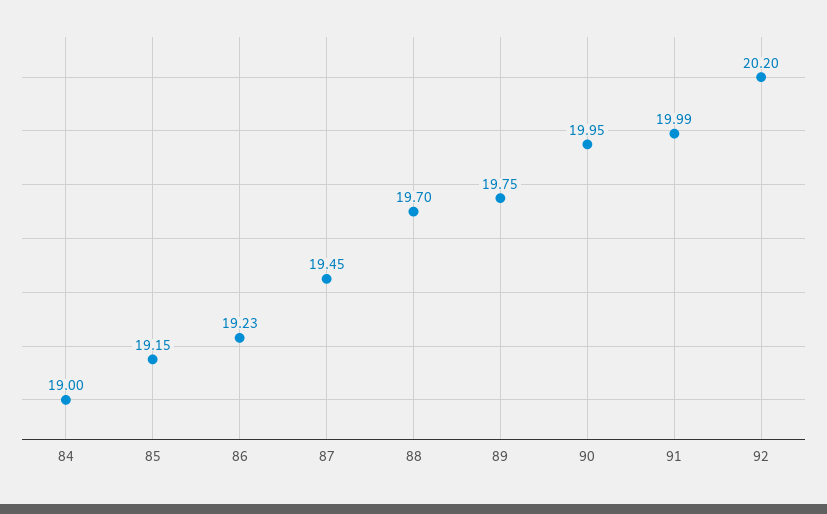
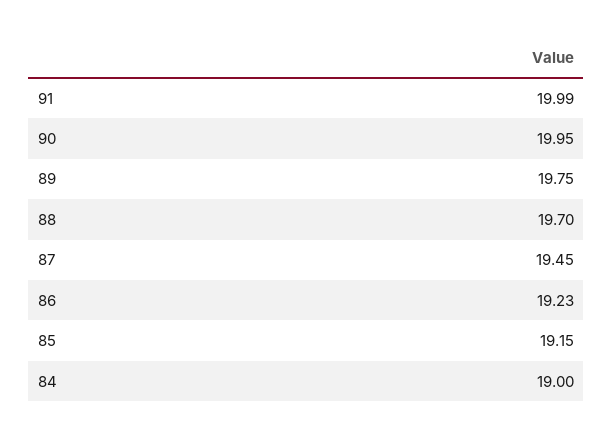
92: 20.2 -> none

